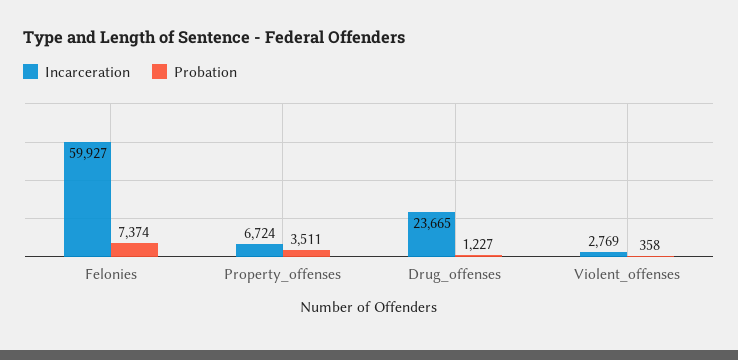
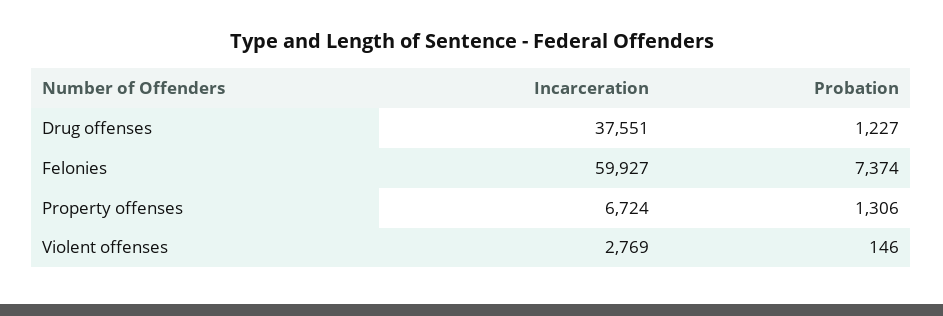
Probation, Property_offenses: 3511 -> 1306
Incarceration, Drug_offenses: 23665 -> 37551
Probation, Violent_offenses: 358 -> 146

